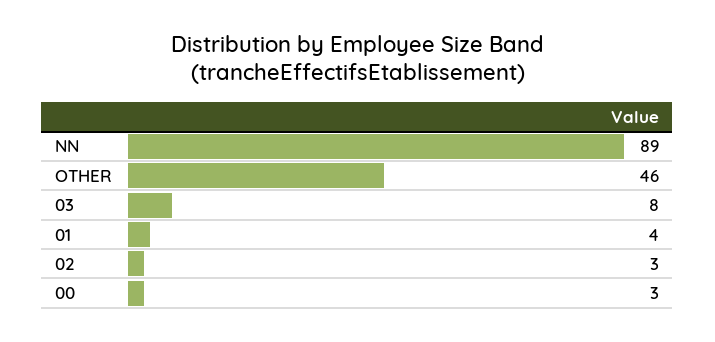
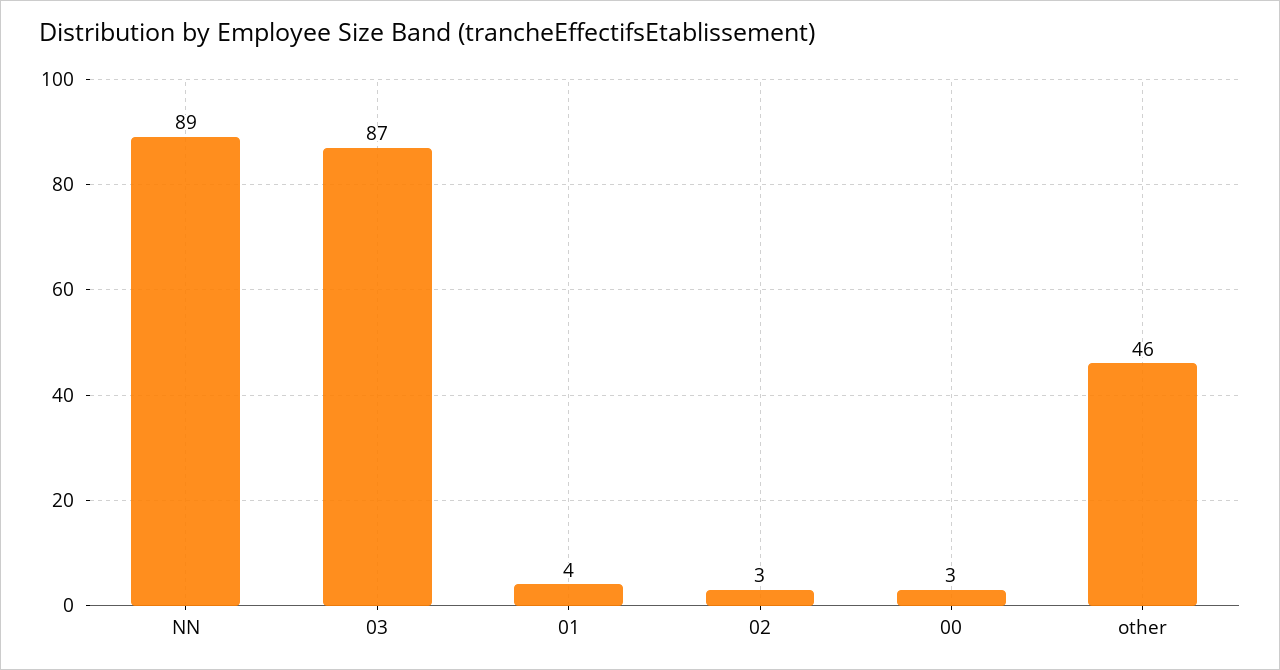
03: 8 -> 87

